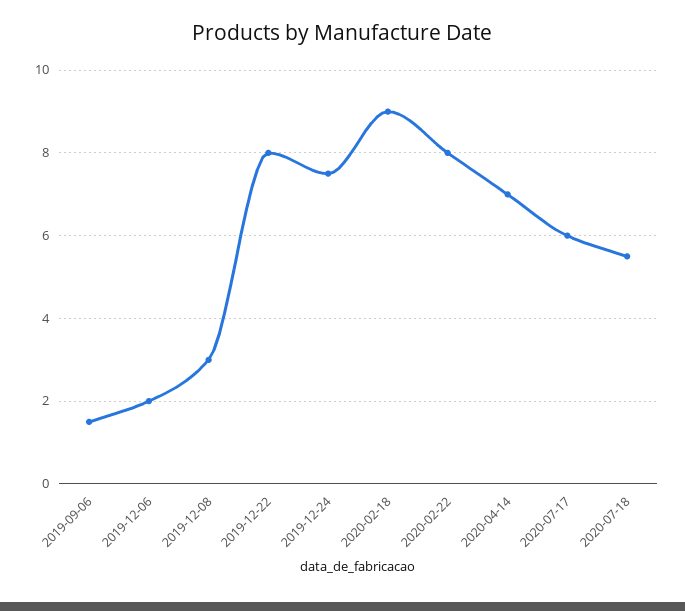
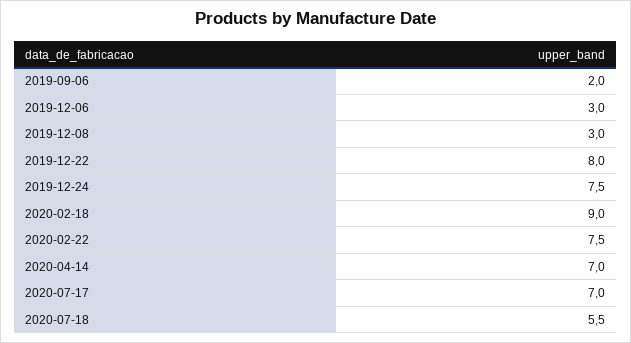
2019-09-06: 1.5 -> 2
2019-12-06: 2 -> 3
2020-02-22: 8 -> 7.5
2020-07-17: 6 -> 7

